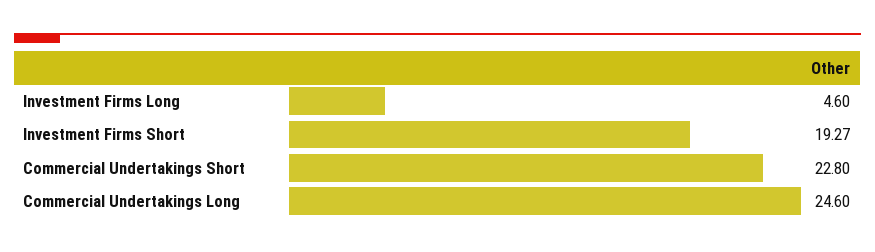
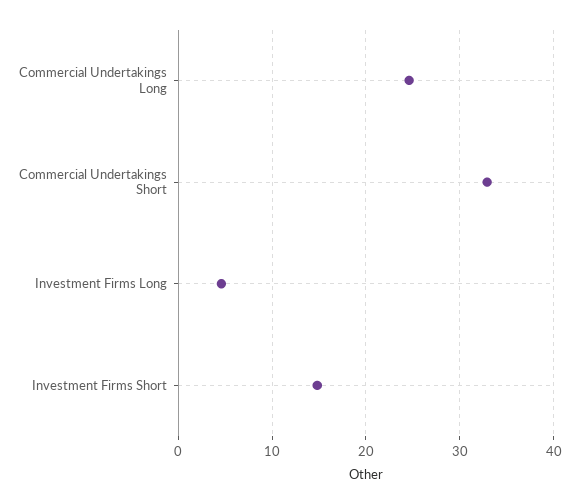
Investment Firms Short: 19.27 -> 15
Commercial Undertakings Short: 22.8 -> 33

